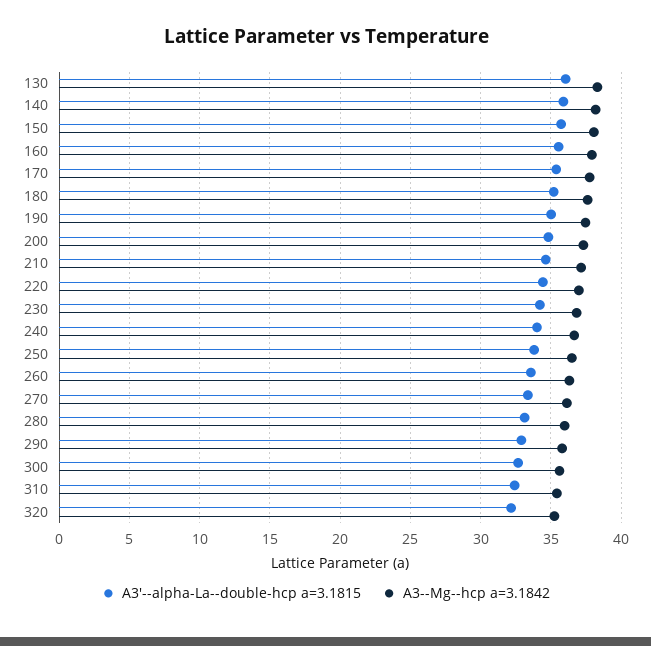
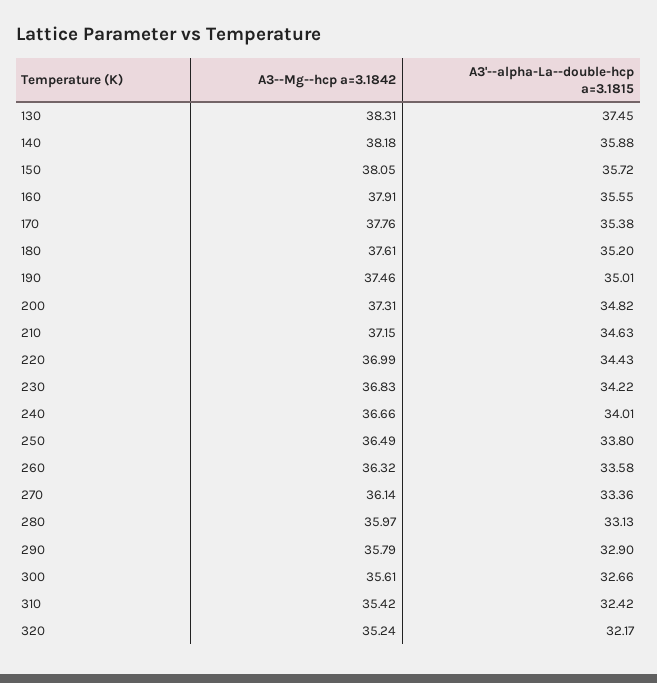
A3'--alpha-La--double-hcp a=3.1815, 130: 36 -> 37.45

